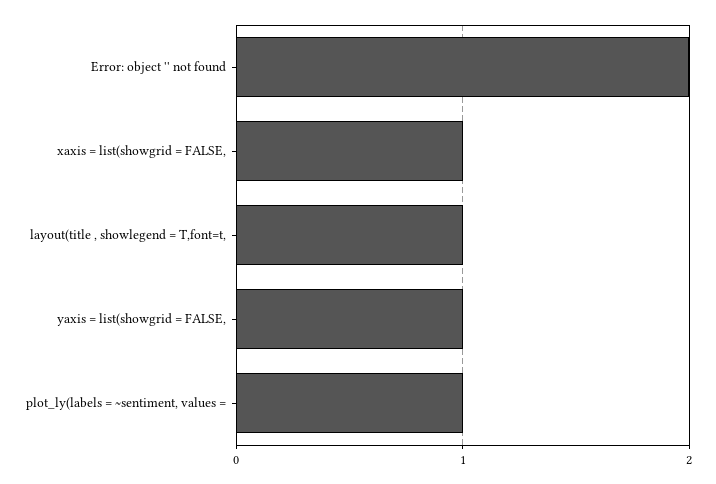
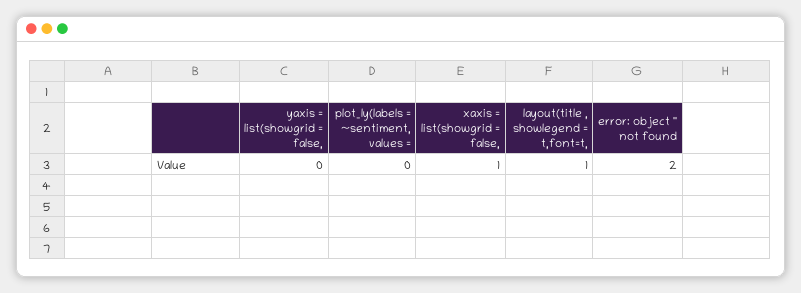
yaxis = list(showgrid = FALSE,: 1 -> 0
plot_ly(labels = ~sentiment, values =: 1 -> 0

